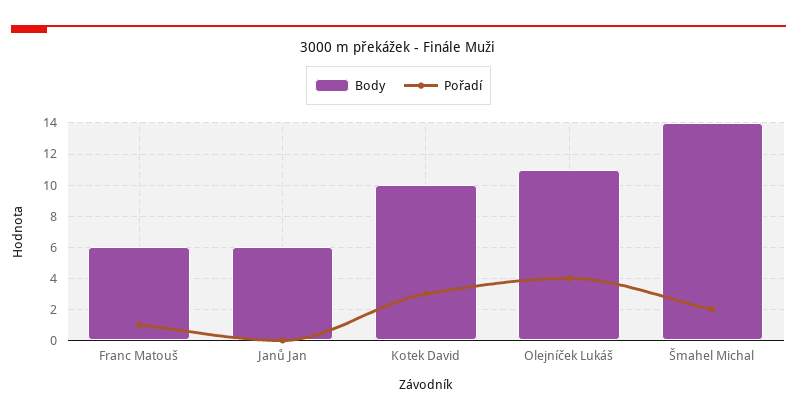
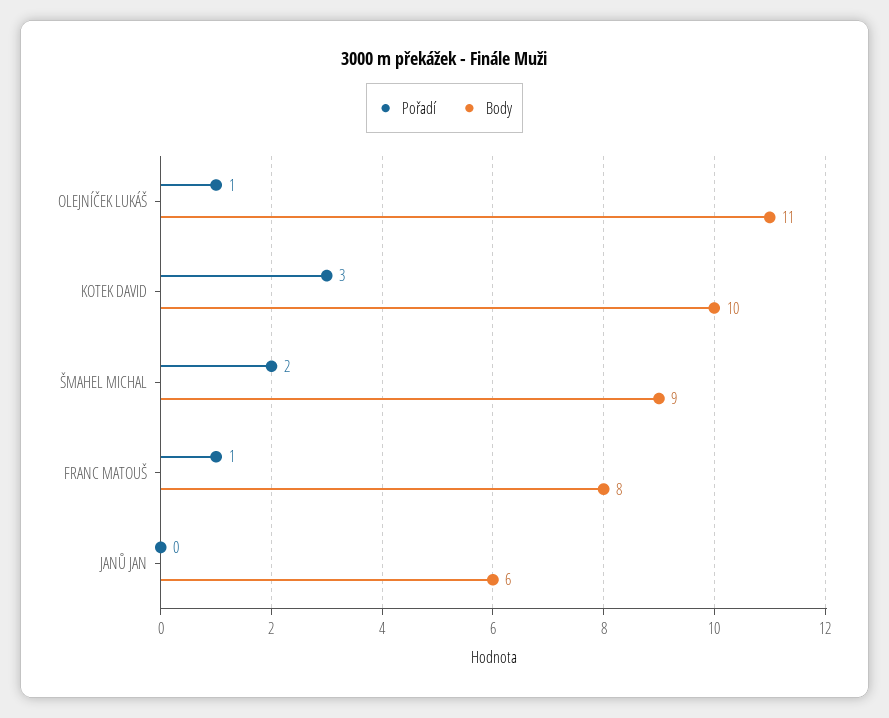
Body, Franc Matouš: 6 -> 8
Pořadí, Olejníček Lukáš: 4 -> 1
Body, Šmahel Michal: 14 -> 9

